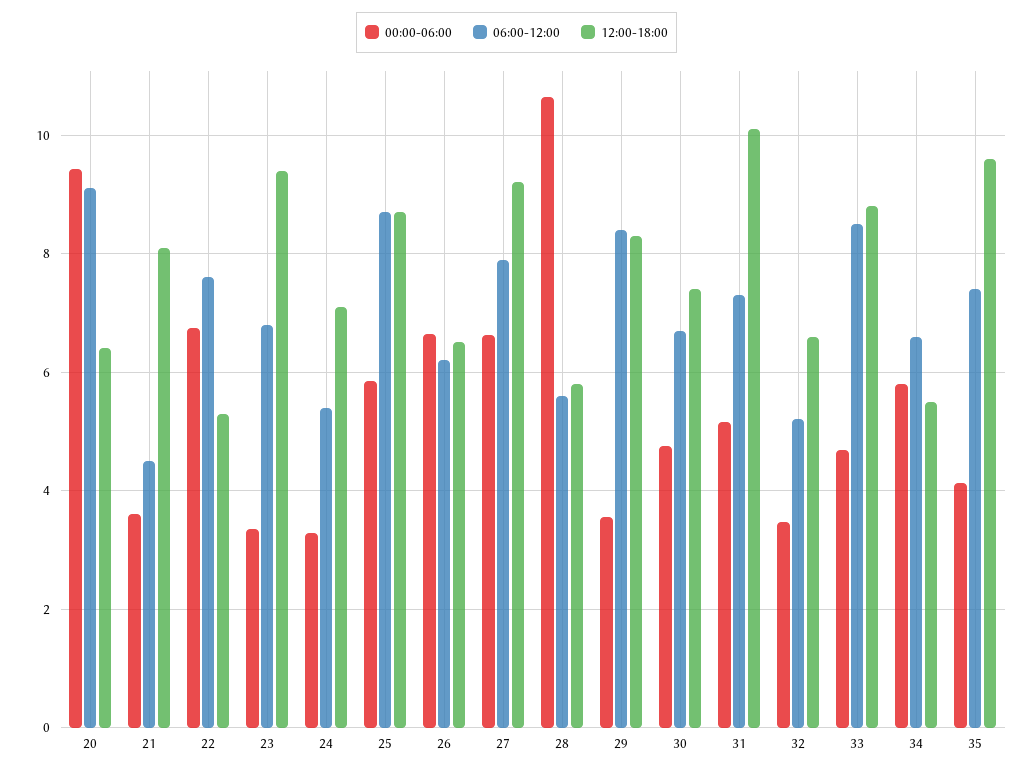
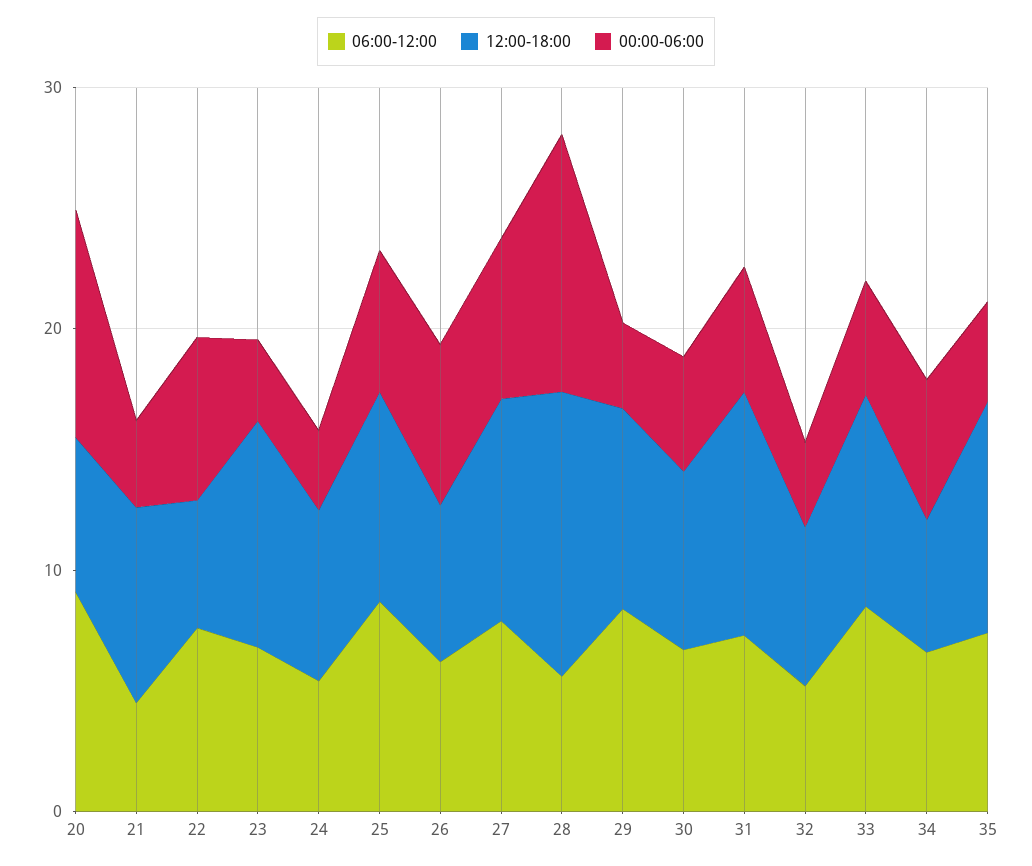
12:00-18:00, 28: 5.8 -> 12

